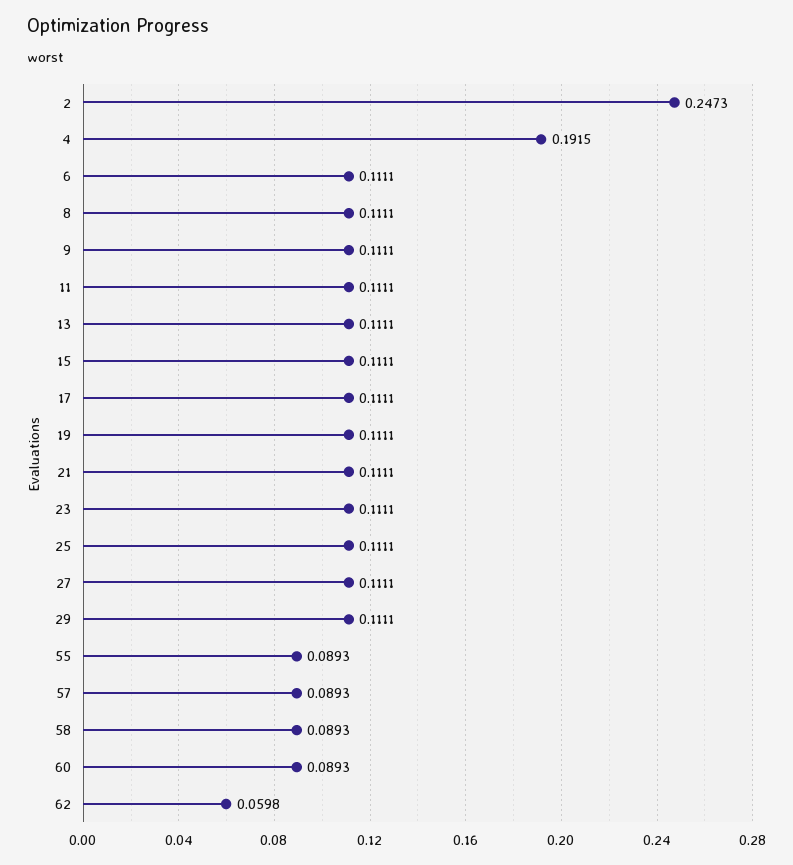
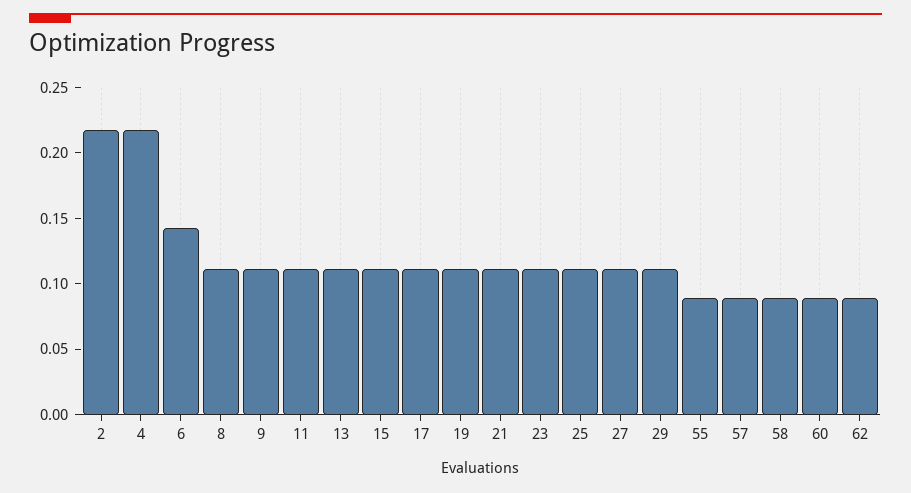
2: 0.2473 -> 0.22
4: 0.1915 -> 0.22
6: 0.1111 -> 0.14
62: 0.0598 -> 0.09

